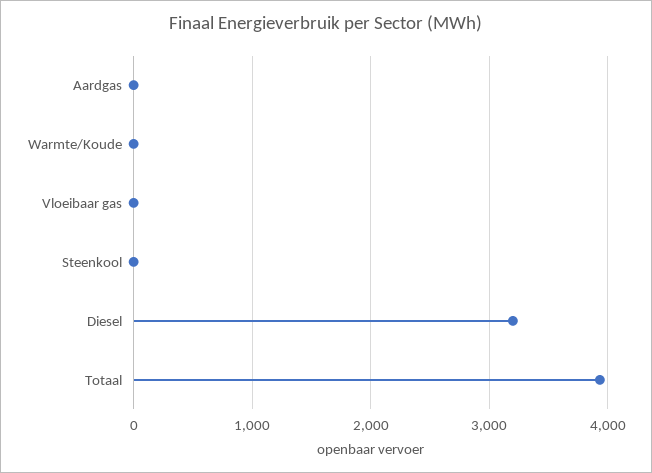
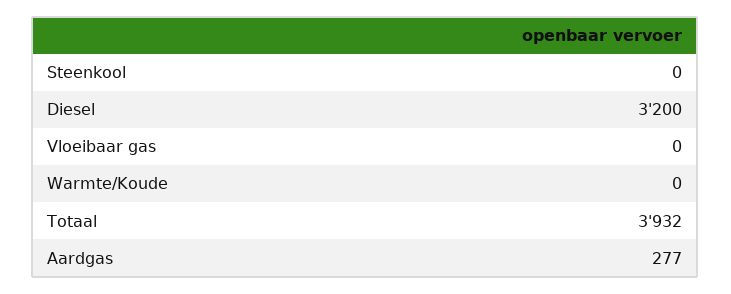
Aardgas: 0 -> 277

